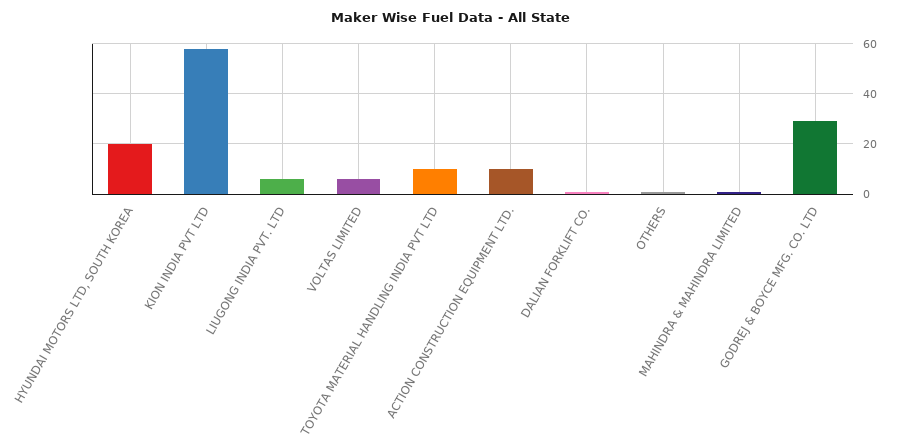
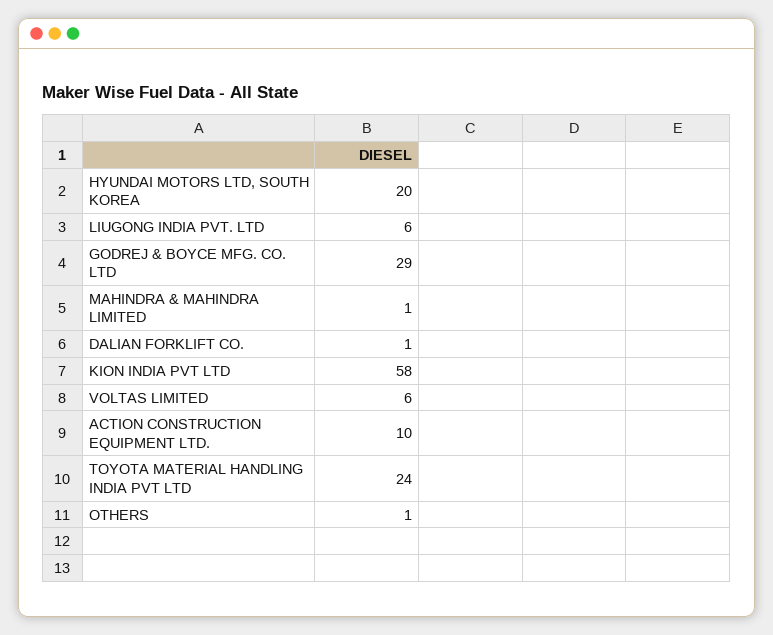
TOYOTA MATERIAL HANDLING INDIA PVT LTD: 10 -> 24

